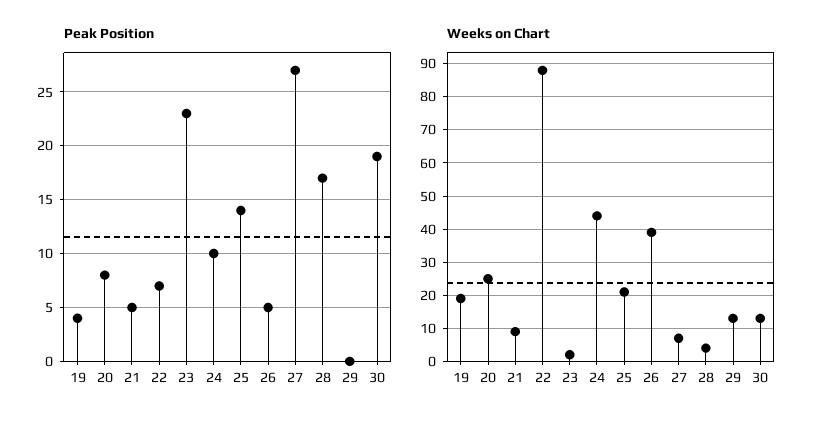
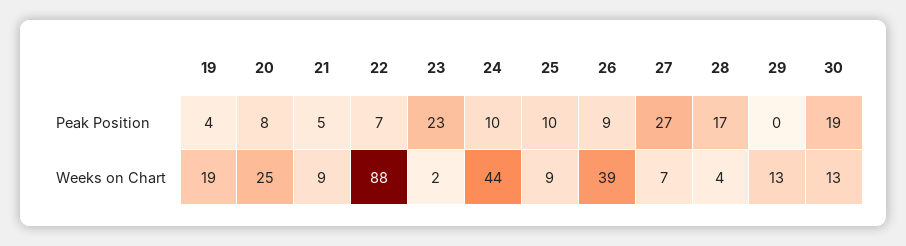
Peak Position, 25: 14 -> 10
Peak Position, 26: 5 -> 9
Weeks on Chart, 25: 20 -> 9

